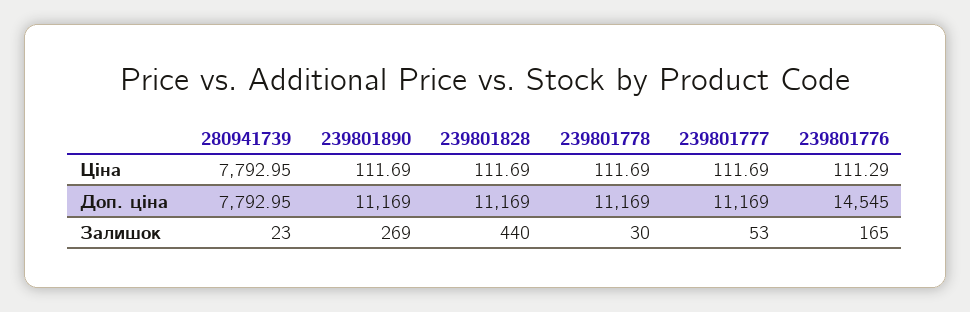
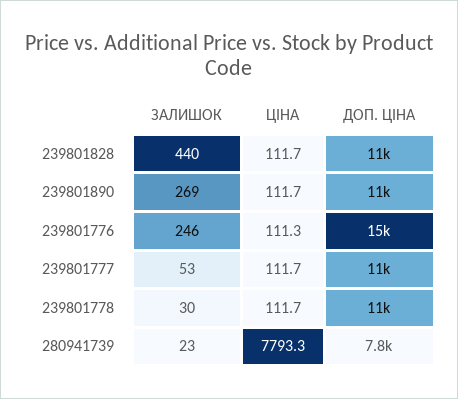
280941739, Ціна: 7792.95 -> 7793.3
239801776, Залишок: 165 -> 246

